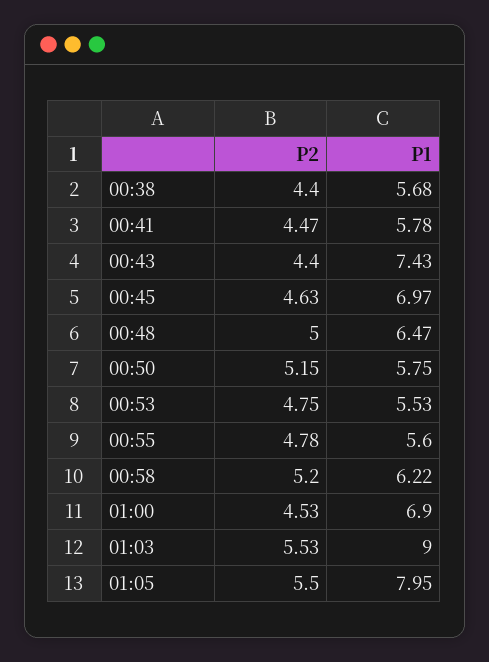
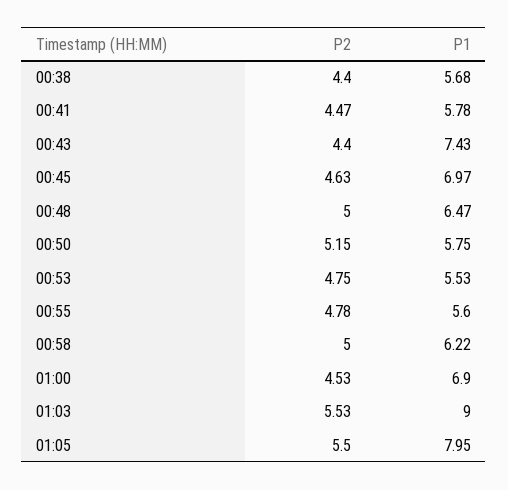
P2, 00:58: 5.2 -> 5

